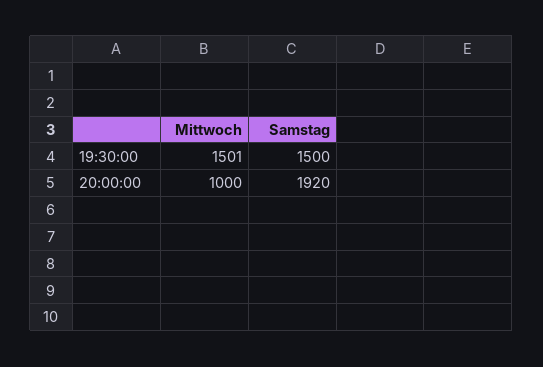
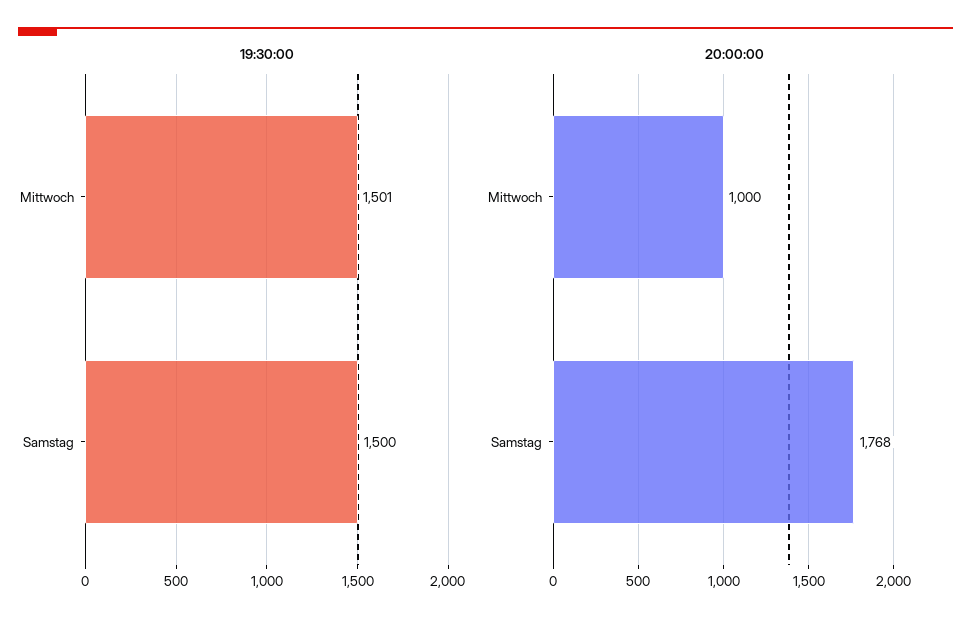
20:00:00, Samstag: 1920 -> 1768

